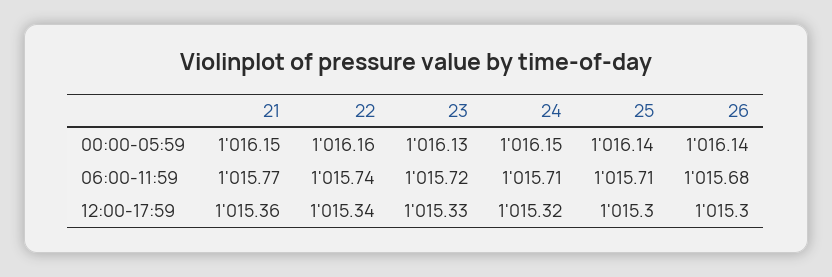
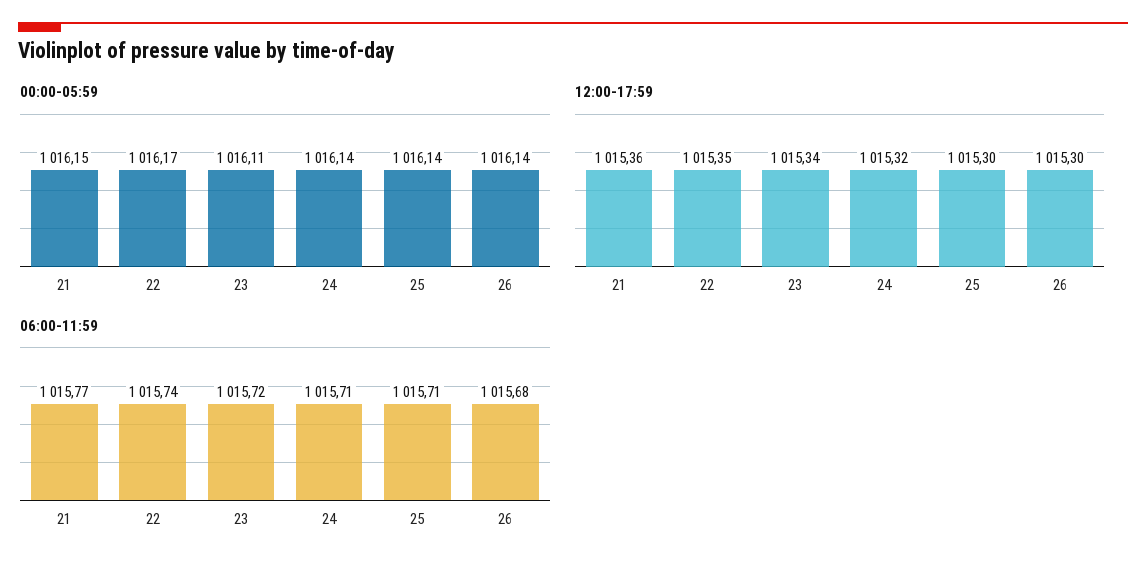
00:00-05:59, 22: 1016.16 -> 1016.17
00:00-05:59, 23: 1016.13 -> 1016.11
00:00-05:59, 24: 1016.15 -> 1016.14
12:00-17:59, 22: 1015.34 -> 1015.35
12:00-17:59, 23: 1015.33 -> 1015.34

